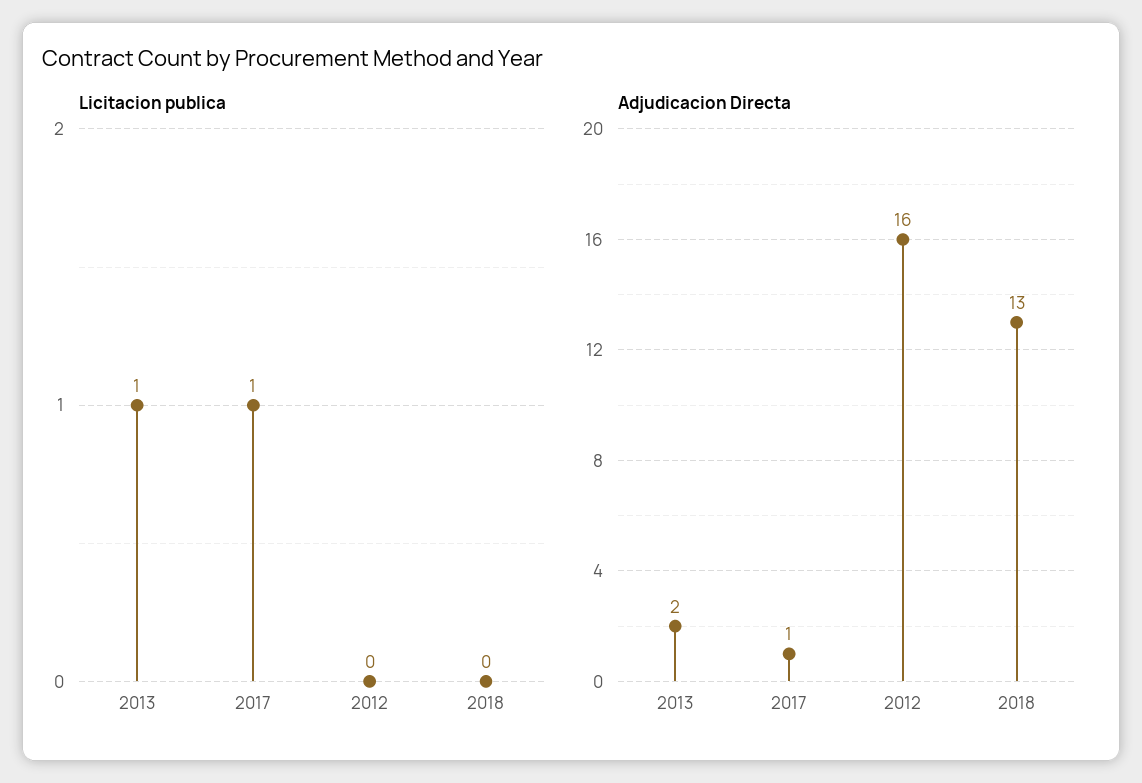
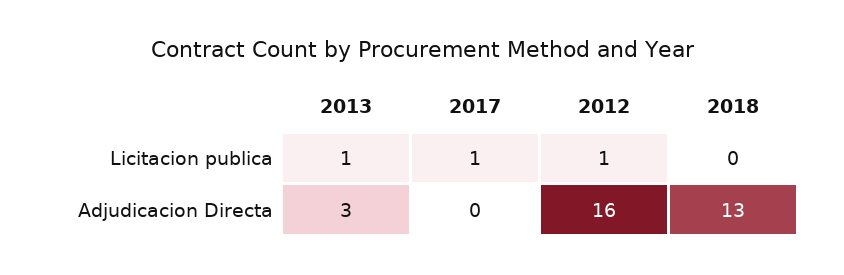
Licitacion publica, 2012: 0 -> 1
Adjudicacion Directa, 2013: 2 -> 3
Adjudicacion Directa, 2017: 1 -> 0

